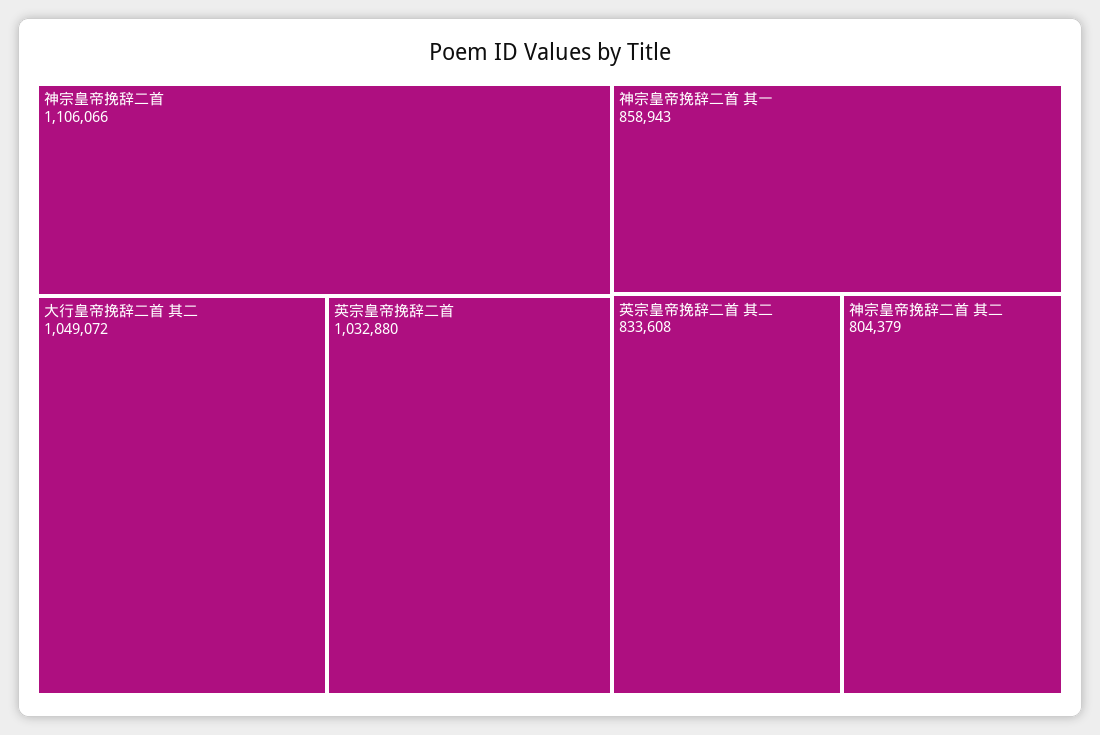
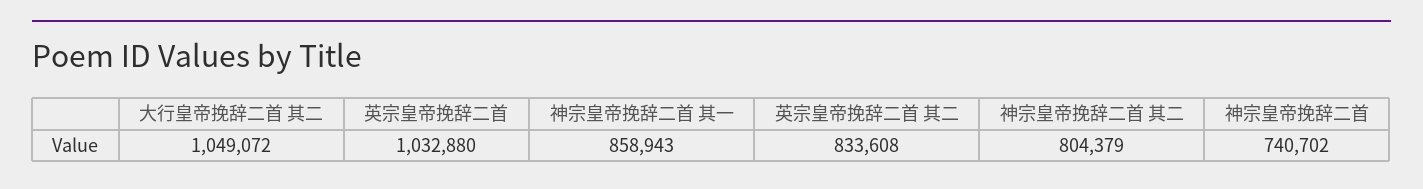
神宗皇帝挽辞二首: 1106066 -> 740702

